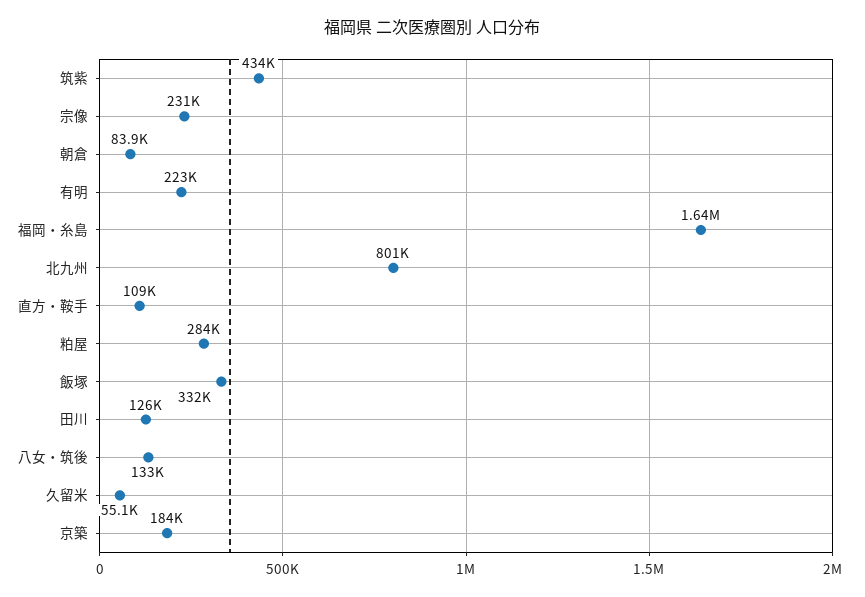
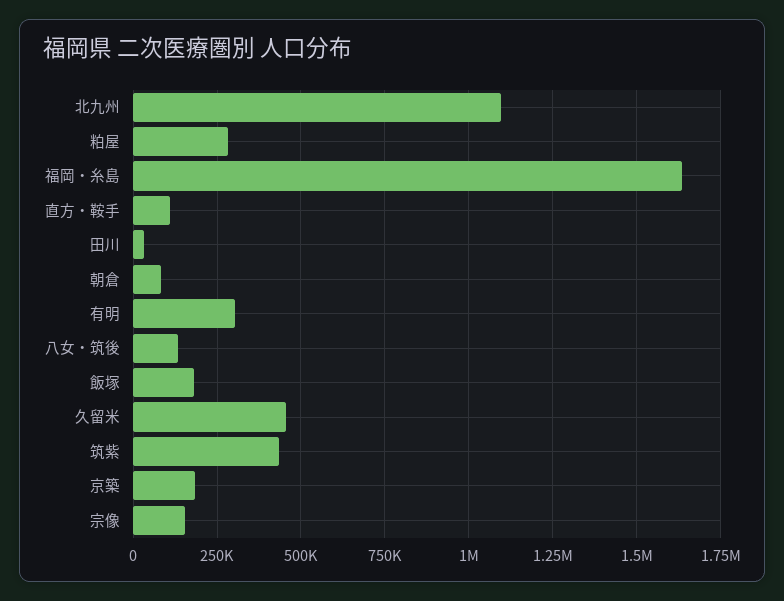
宗像: 231000 -> 150000
有明: 223000 -> 300000
北九州: 801000 -> 1100000
飯塚: 332000 -> 175000
田川: 126000 -> 25000
久留米: 55100 -> 450000

